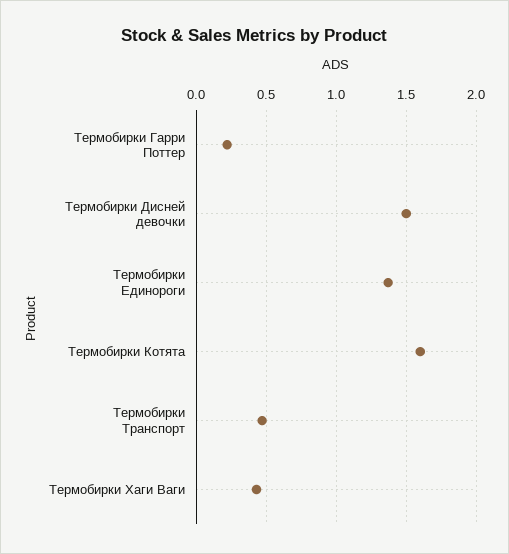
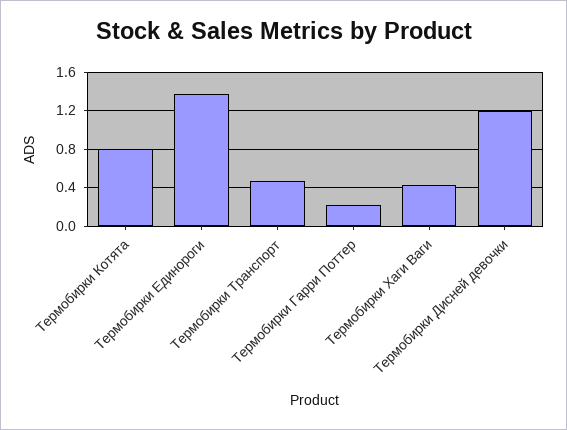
Термобирки Дисней девочки: 1.5 -> 1.2
Термобирки Котята: 1.6 -> 0.8

